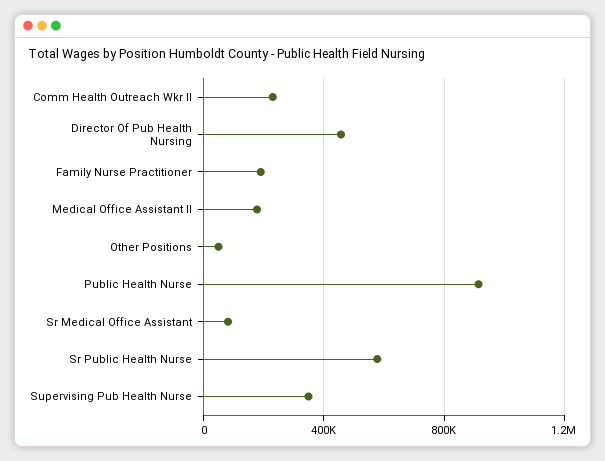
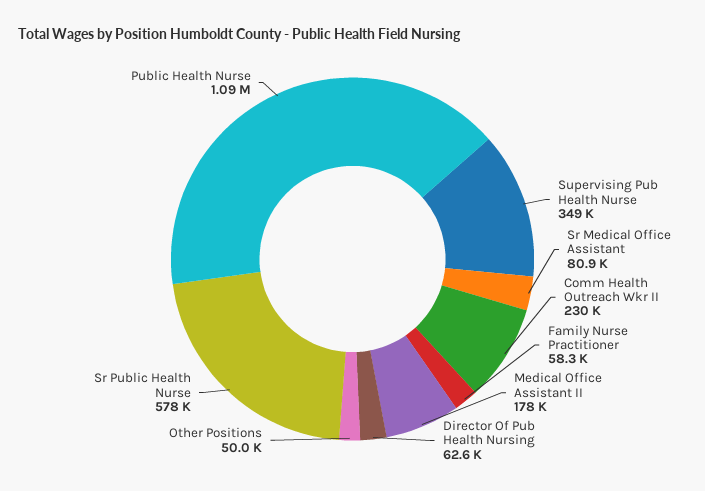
Director Of Pub Health Nursing: 450000 -> 62600
Family Nurse Practitioner: 200000 -> 58300
Public Health Nurse: 900000 -> 1090000

